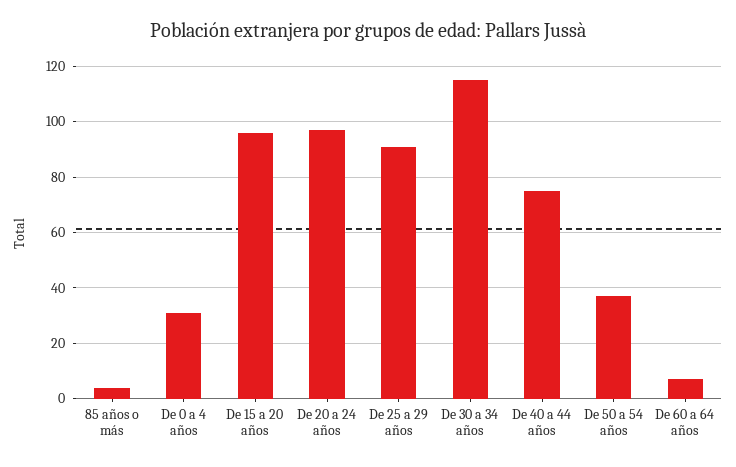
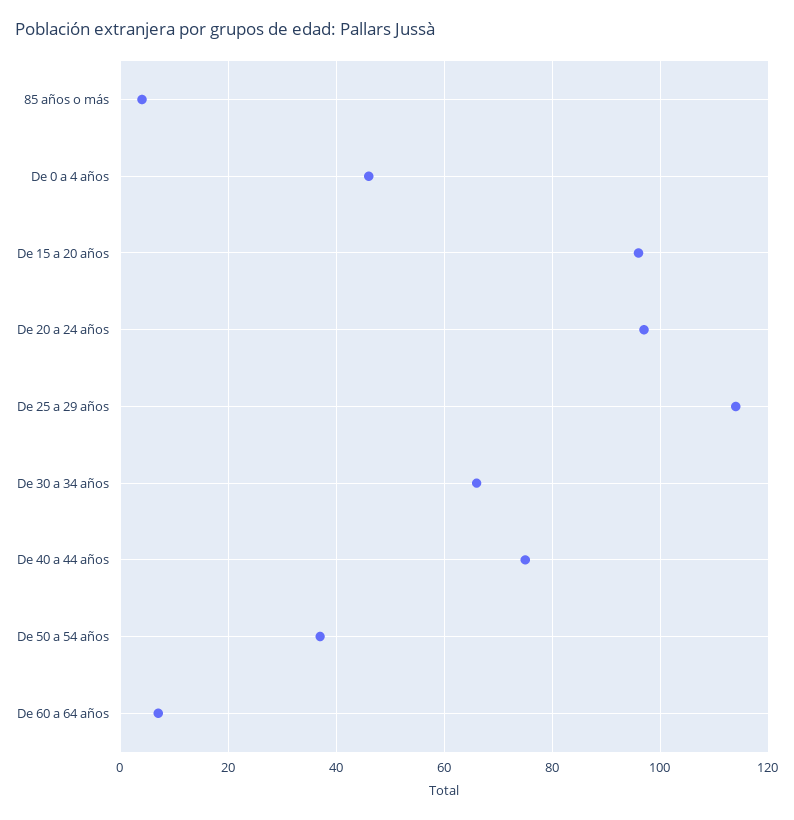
De 0 a 4 años: 30 -> 45
De 25 a 29 años: 90 -> 115
De 30 a 34 años: 115 -> 65

